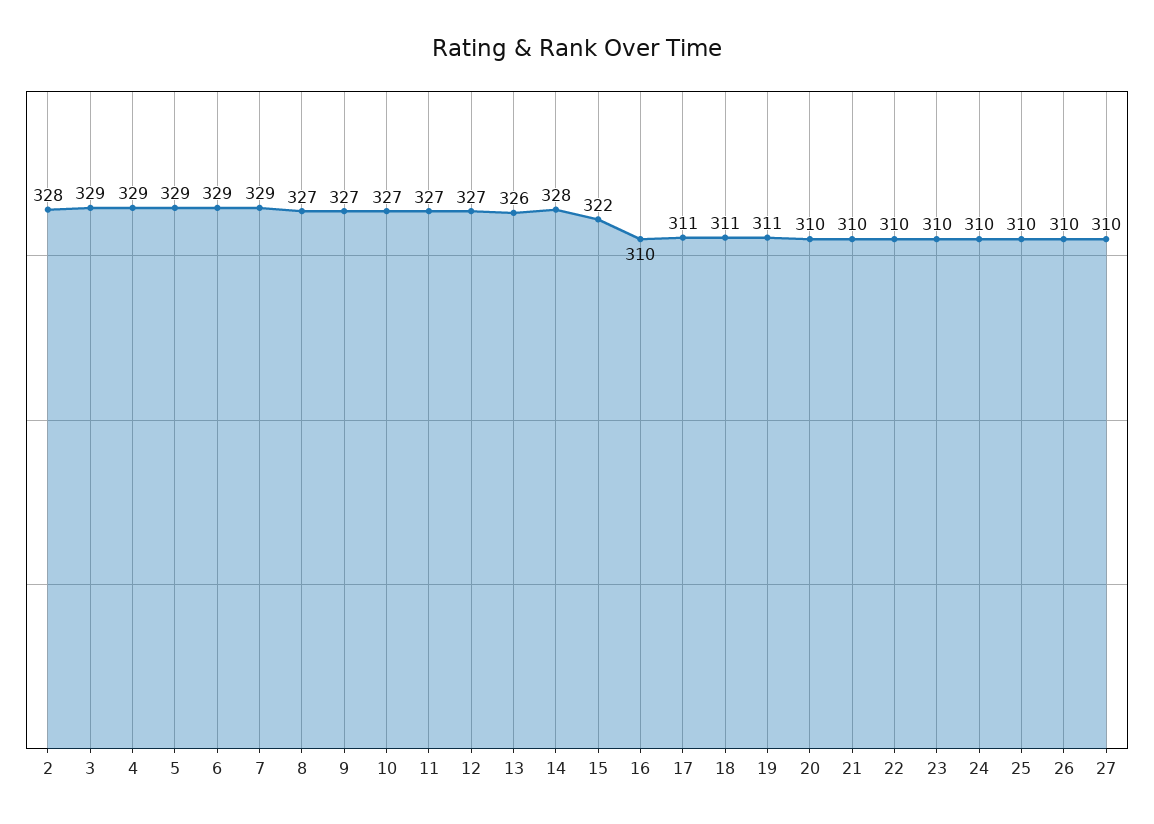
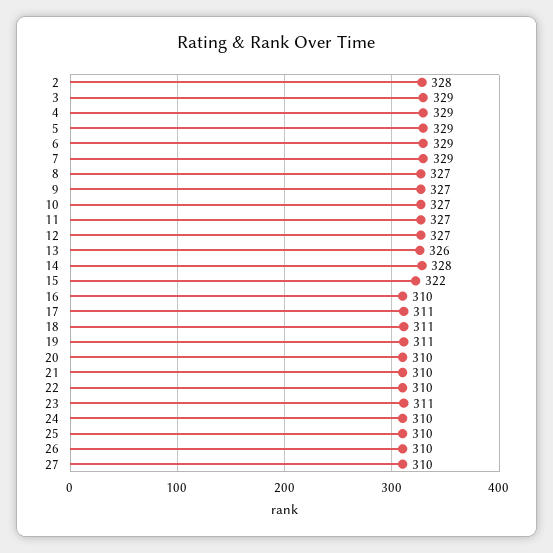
23: 310 -> 311

